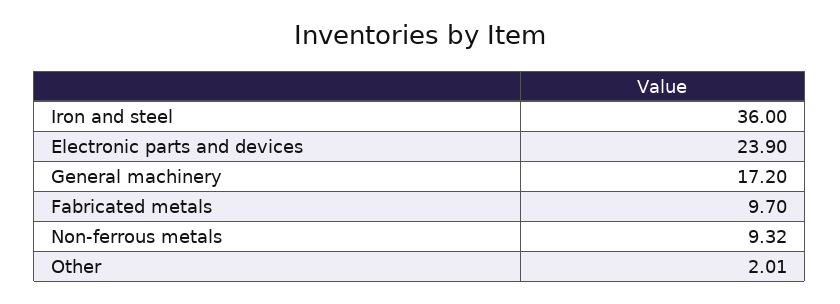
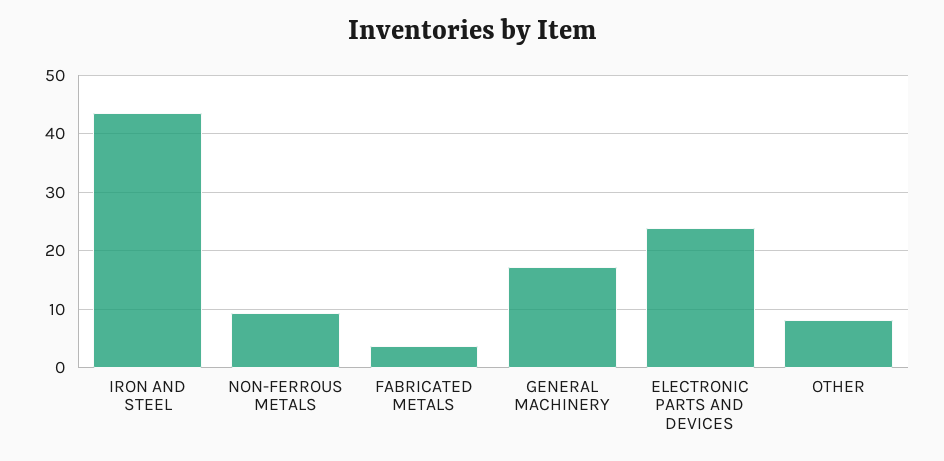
Iron and steel: 36 -> 44
Fabricated metals: 9.7 -> 4
Other: 2.01 -> 8

